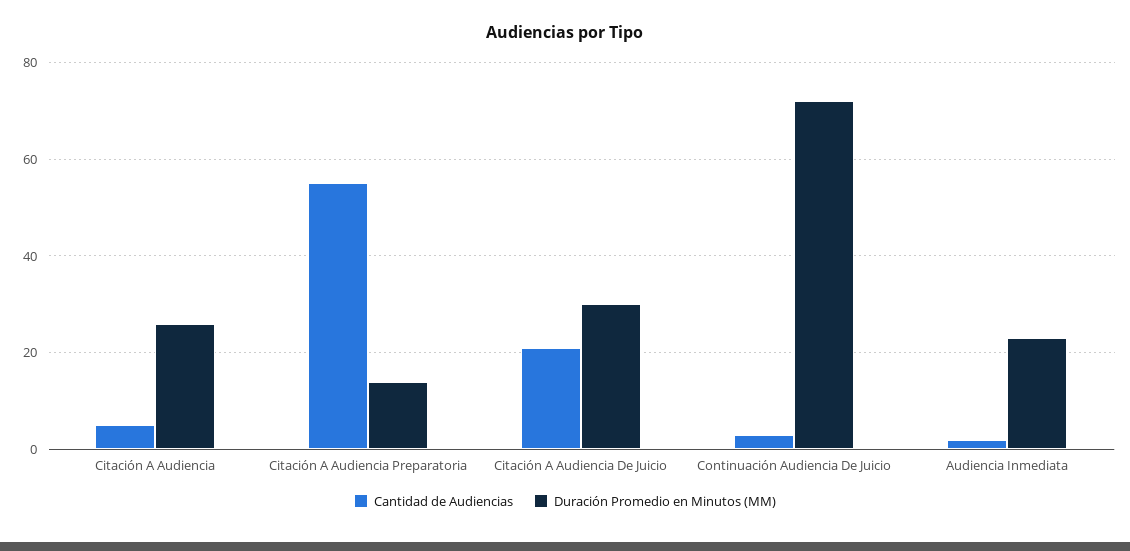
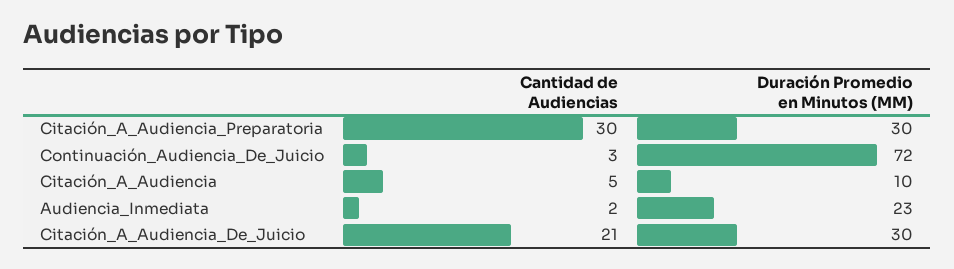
Duración Promedio en Minutos (MM), Citación A Audiencia: 25 -> 10
Cantidad de Audiencias, Citación A Audiencia Preparatoria: 55 -> 30
Duración Promedio en Minutos (MM), Citación A Audiencia Preparatoria: 15 -> 30

